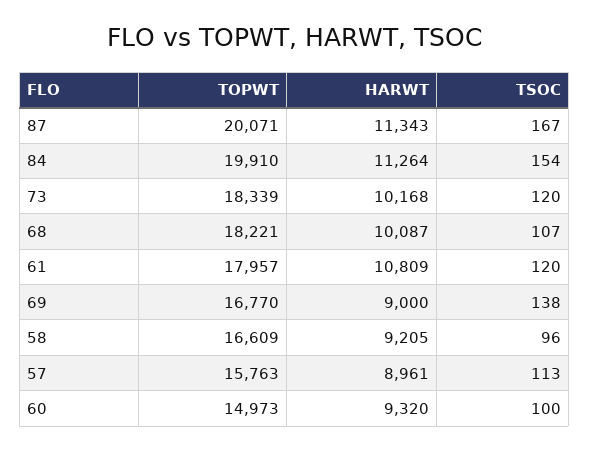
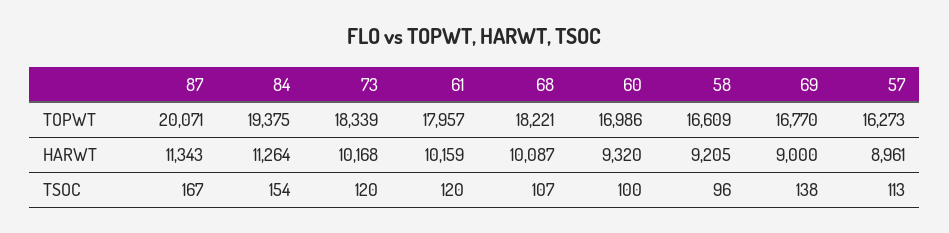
TOPWT, 84: 19910 -> 19375
HARWT, 61: 10809 -> 10159
TOPWT, 57: 15763 -> 16273
TOPWT, 60: 14973 -> 16986

